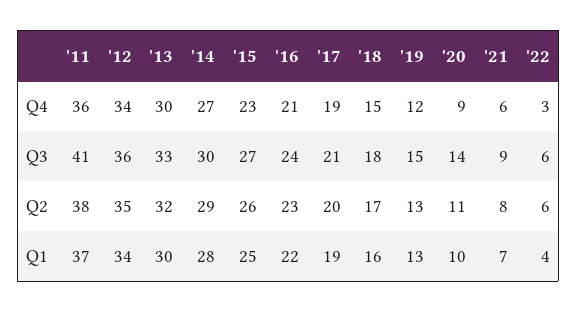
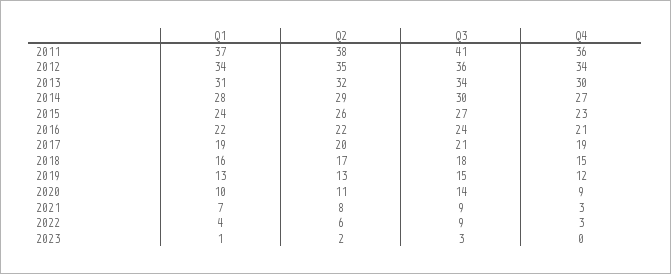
'21, Q4: 6 -> 3
'13, Q3: 33 -> 34
'22, Q3: 6 -> 9
'16, Q2: 23 -> 22
'13, Q1: 30 -> 31
'15, Q1: 25 -> 24
2023, Q1: none -> 1
2023, Q2: none -> 2
2023, Q3: none -> 3
2023, Q4: none -> 0

